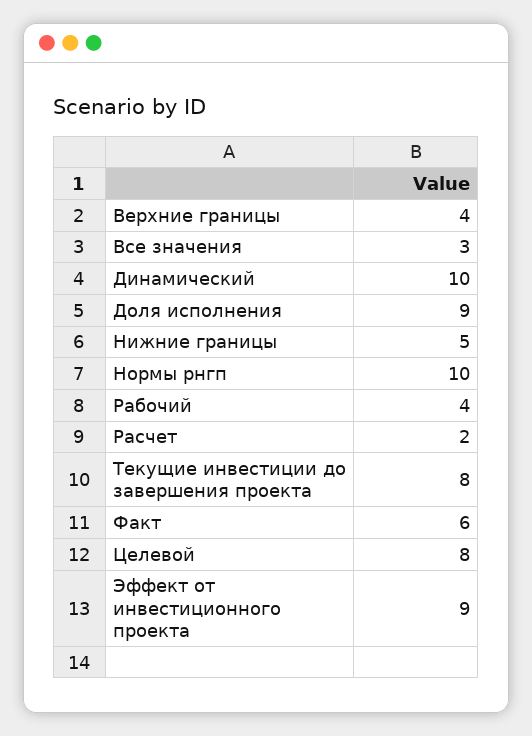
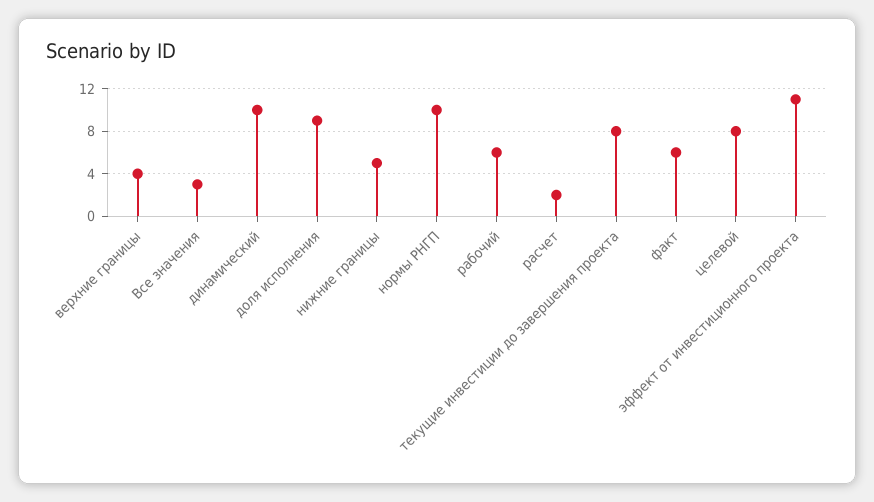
Рабочий: 4 -> 6
Эффект от инвестиционного проекта: 9 -> 11

